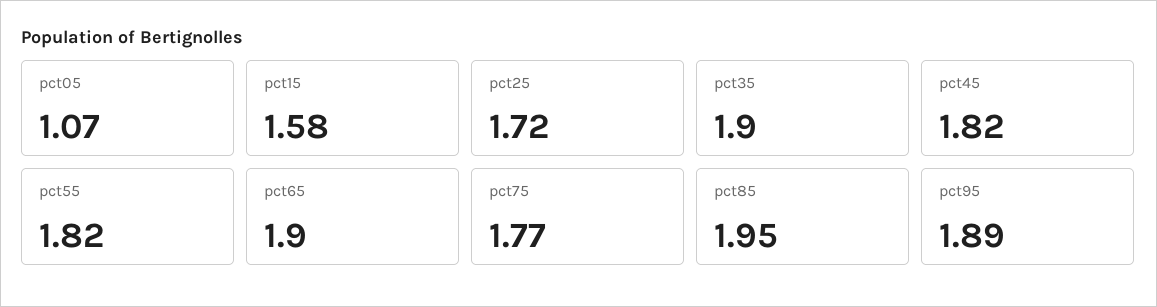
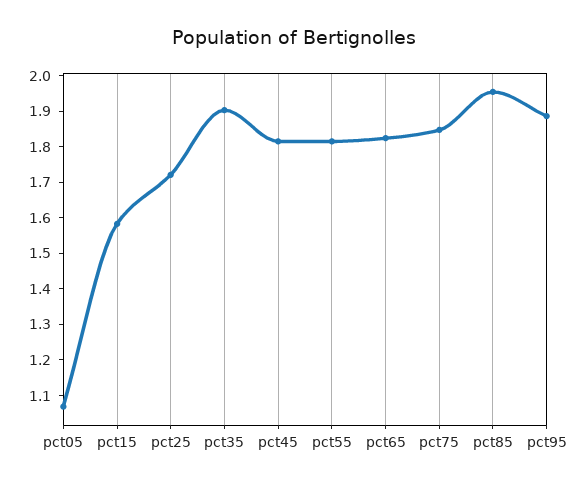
pct65: 1.9 -> 1.825
pct75: 1.77 -> 1.85

